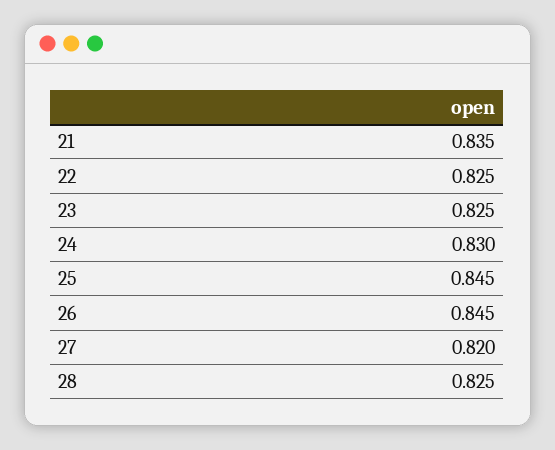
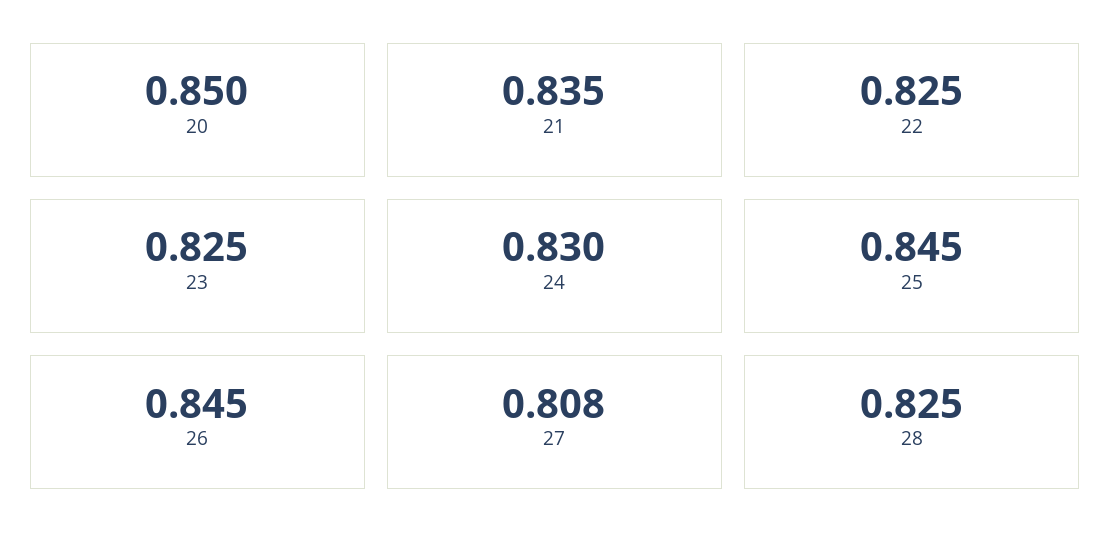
27: 0.82 -> 0.808
20: none -> 0.85

